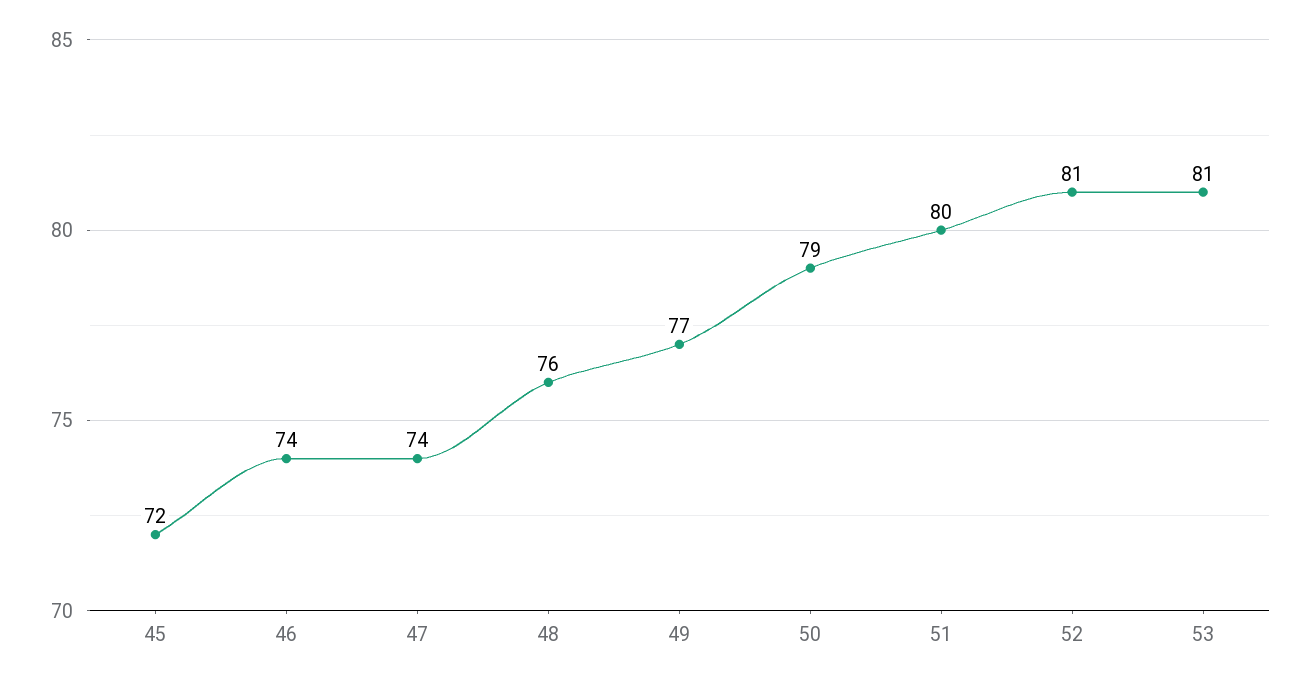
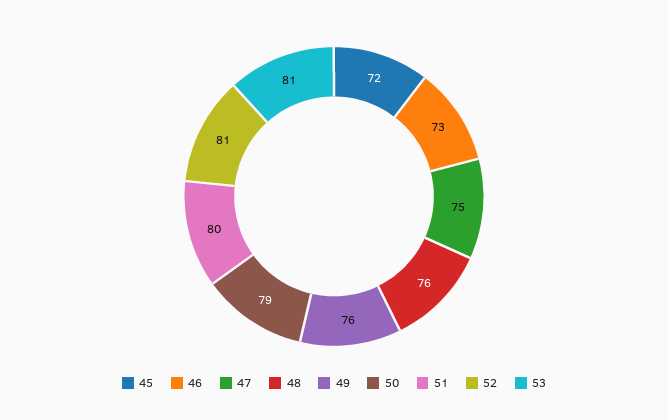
46: 74 -> 73
47: 74 -> 75
49: 77 -> 76

